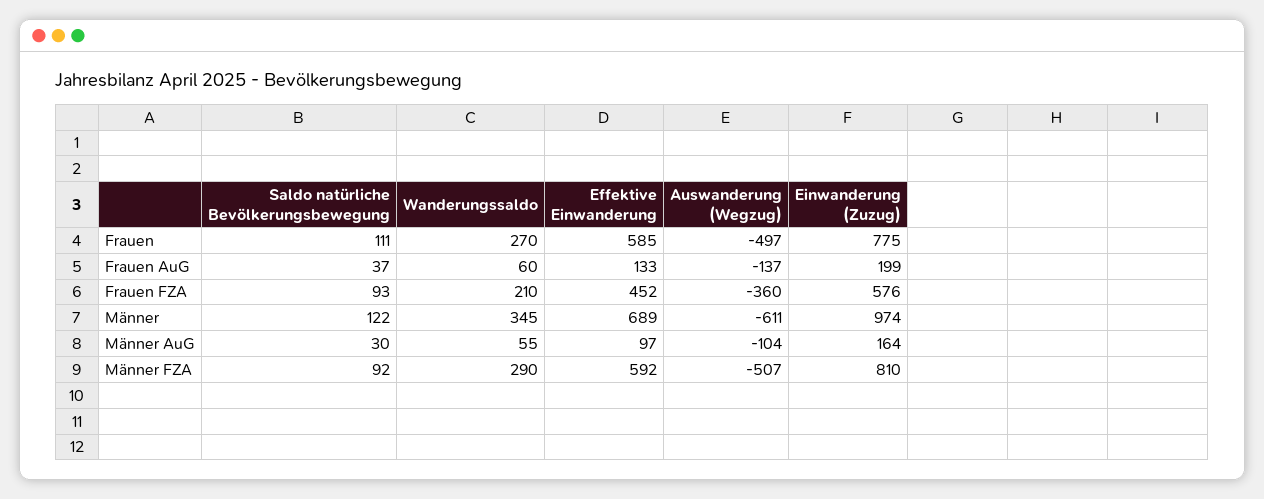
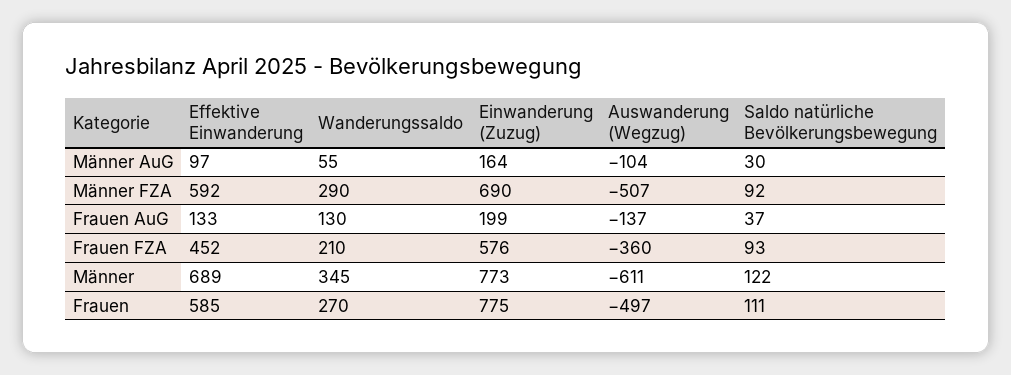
Wanderungssaldo, Frauen AuG: 60 -> 130
Einwanderung (Zuzug), Männer: 974 -> 773
Einwanderung (Zuzug), Männer FZA: 810 -> 690

